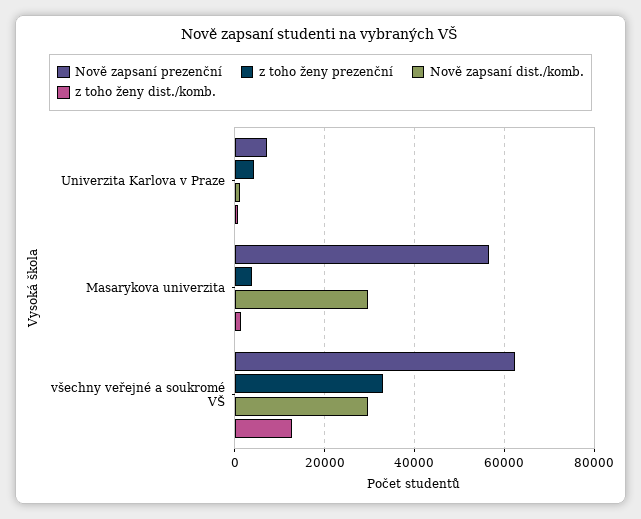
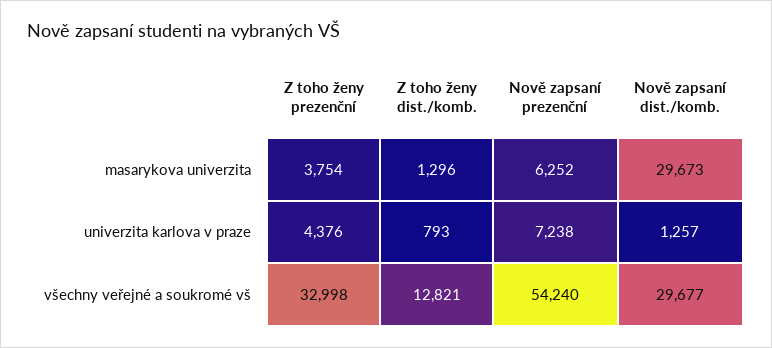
Nově zapsaní prezenční, Masarykova univerzita: 56000 -> 6252
Nově zapsaní prezenční, všechny veřejné a soukromé VŠ: 62000 -> 54240

